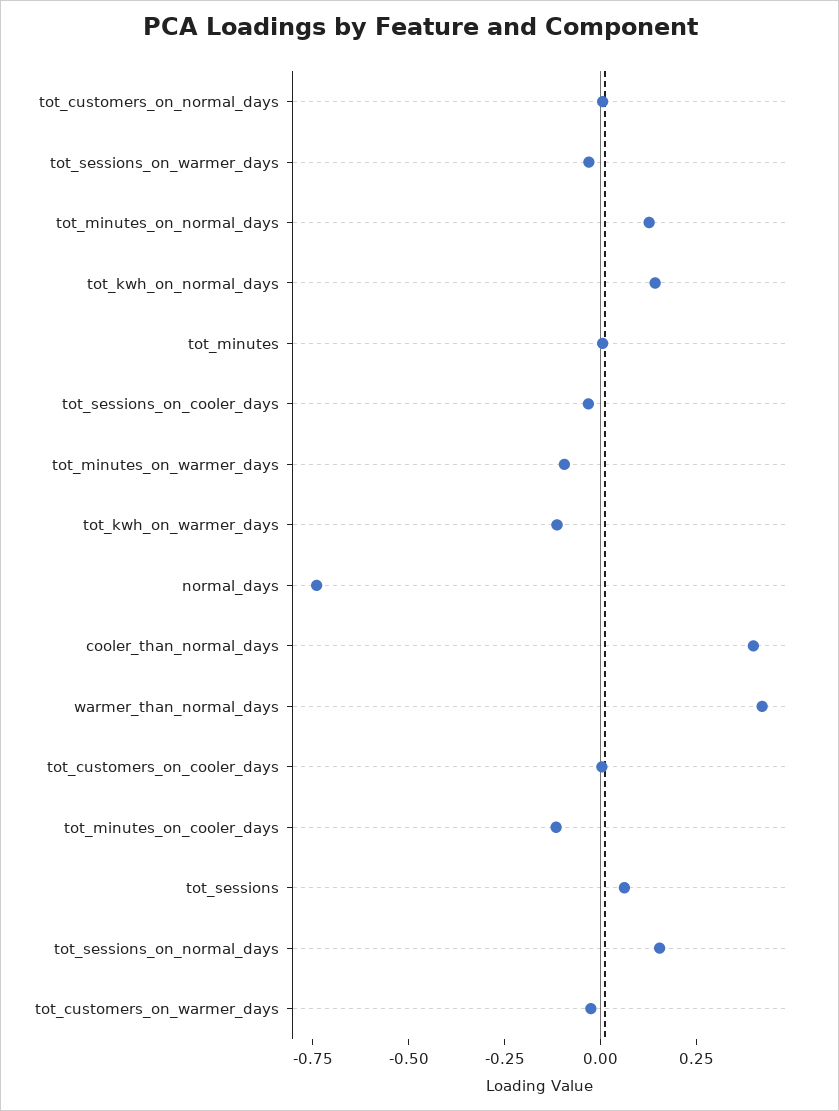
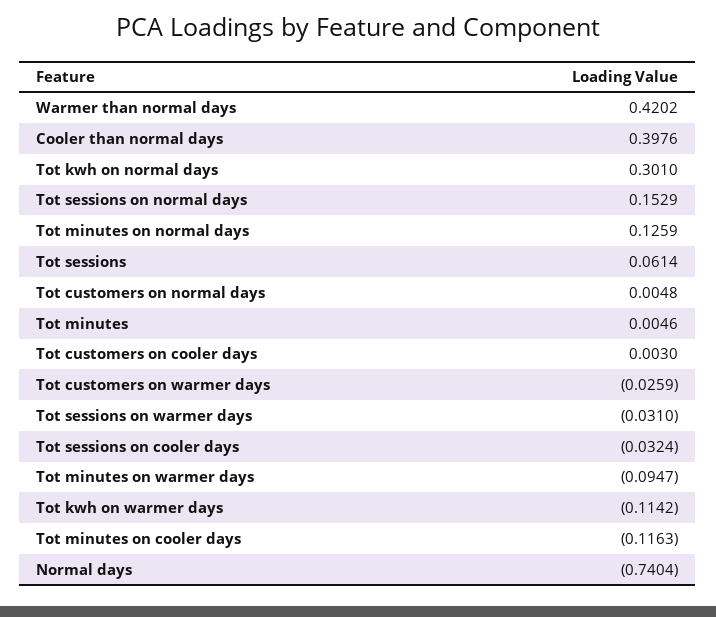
tot_kwh_on_normal_days: 0.15 -> 0.301

